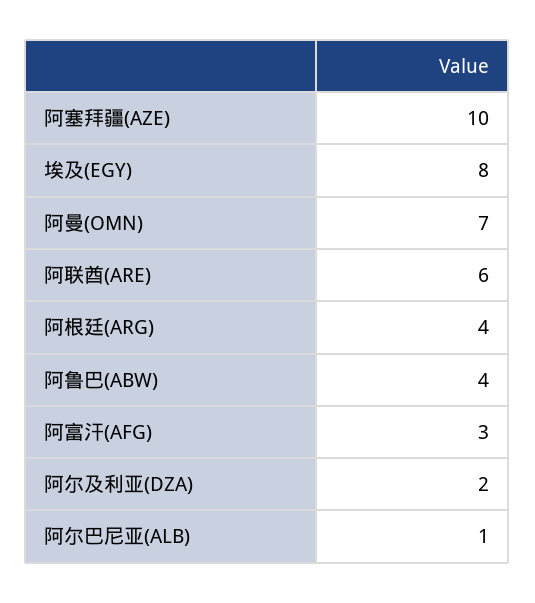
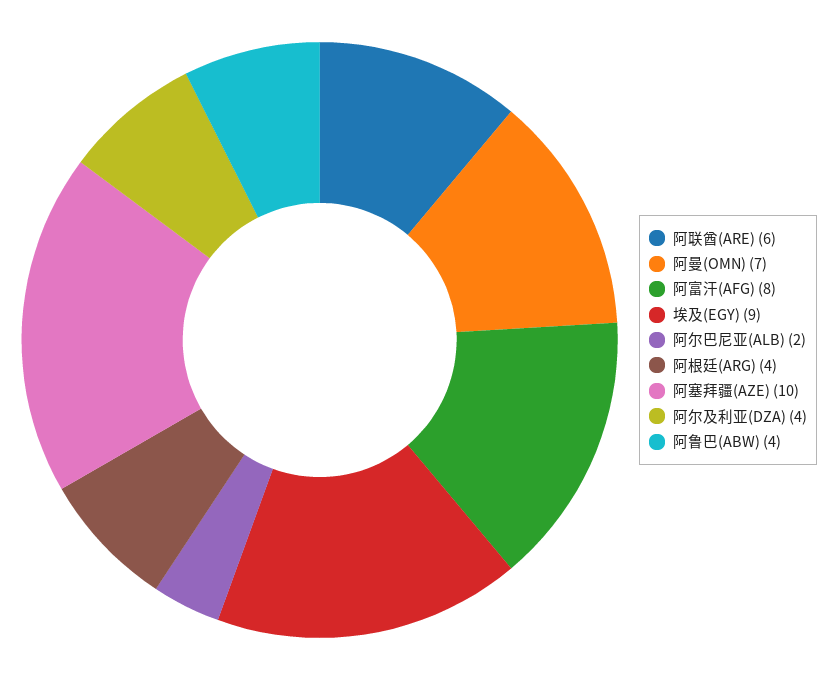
埃及(EGY): 8 -> 9
阿富汗(AFG): 3 -> 8
阿尔及利亚(DZA): 2 -> 4
阿尔巴尼亚(ALB): 1 -> 2

